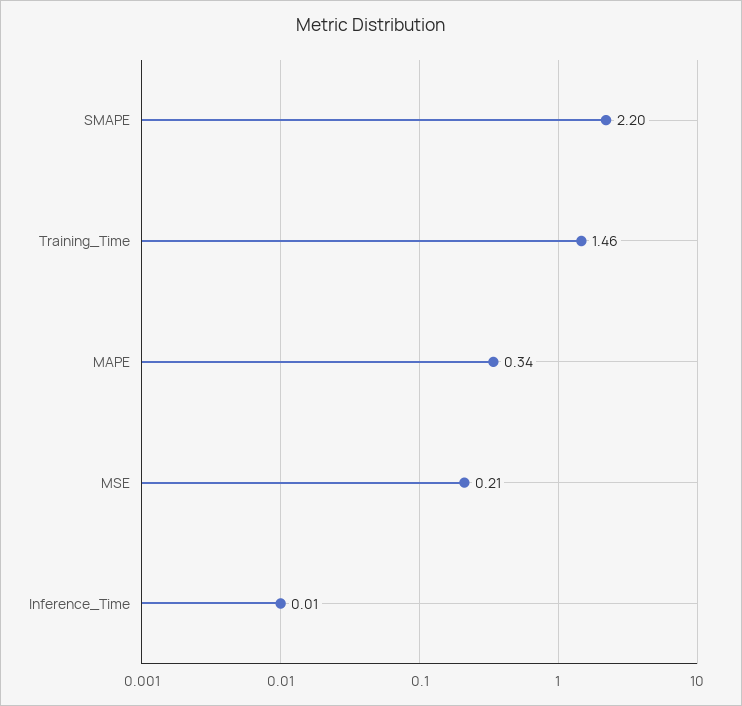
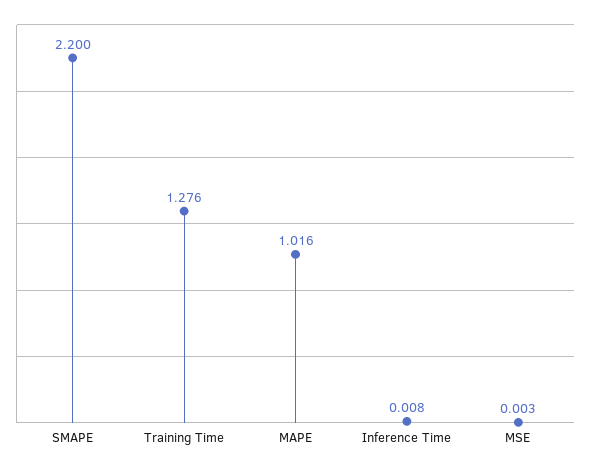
Training_Time: 1.46 -> 1.276
MAPE: 0.34 -> 1.016
MSE: 0.21 -> 0.003

